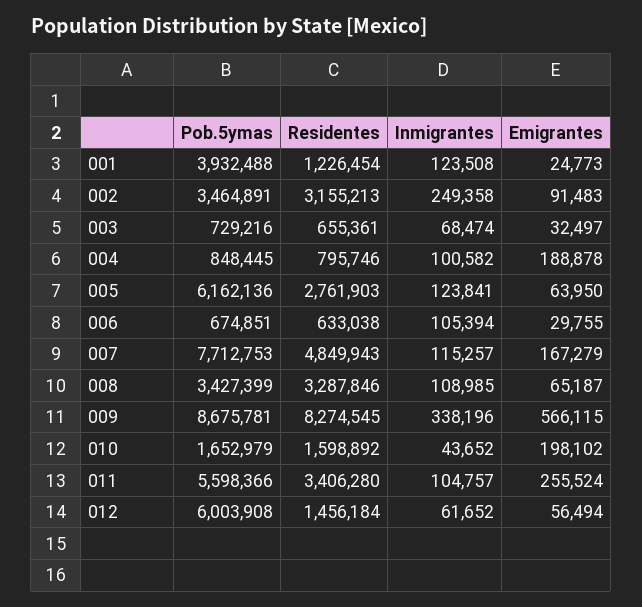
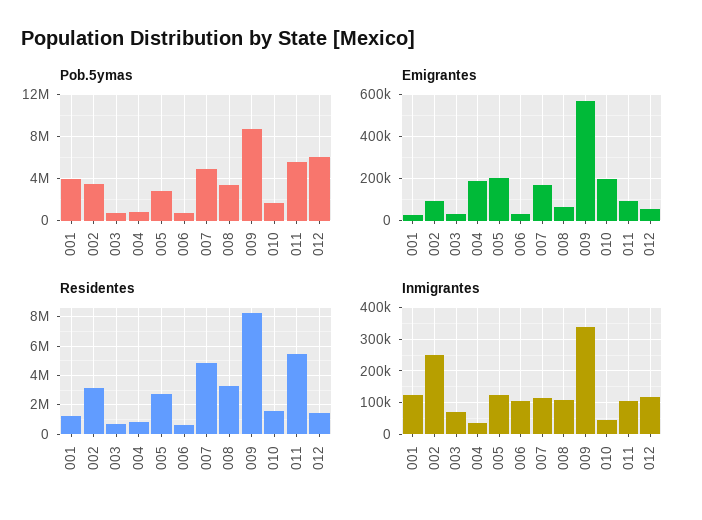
Inmigrantes, 004: 100582 -> 40000
Pob.5ymas, 005: 6162136 -> 3000000
Emigrantes, 005: 63950 -> 200000
Pob.5ymas, 007: 7712753 -> 5000000
Residentes, 011: 3406280 -> 5500000
Emigrantes, 011: 255524 -> 100000
Inmigrantes, 012: 61652 -> 120000

